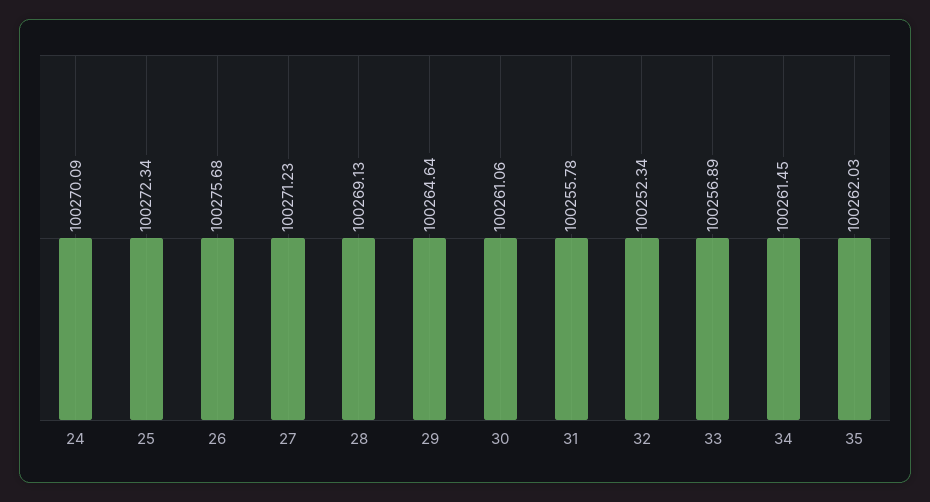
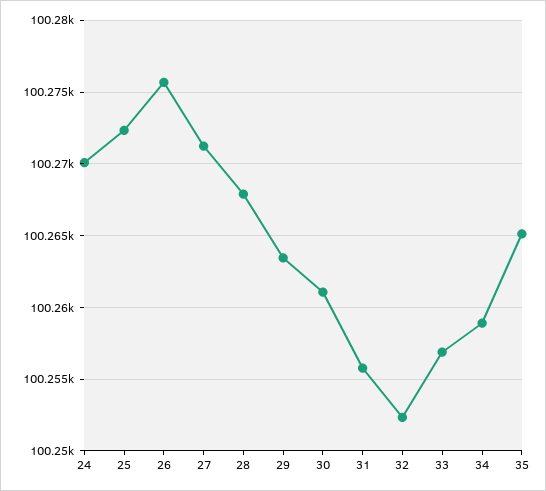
28: 100269.13 -> 100268
29: 100264.64 -> 100263.5
34: 100261.45 -> 100259
35: 100262.03 -> 100265

